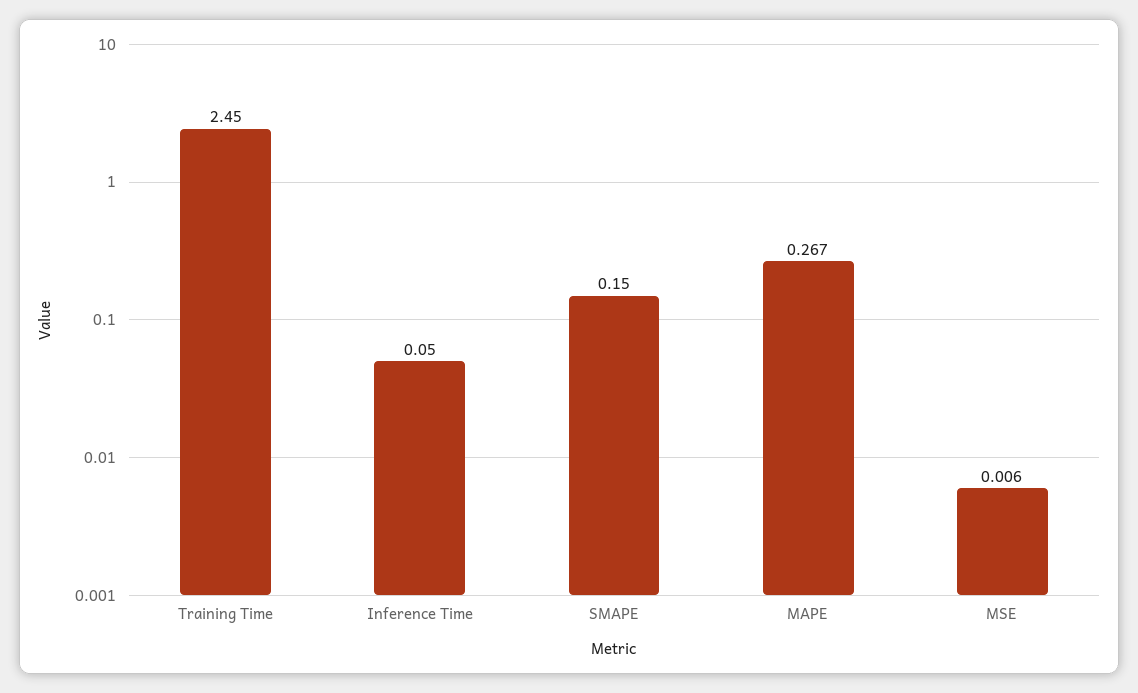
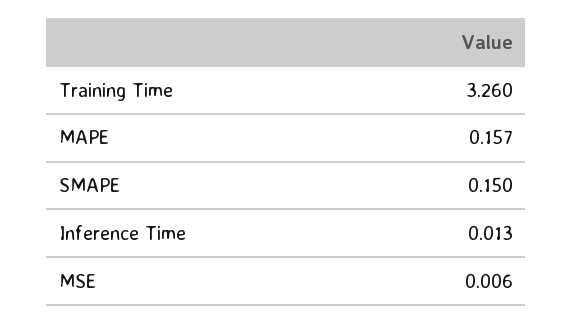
Training Time: 2.45 -> 3.26
Inference Time: 0.05 -> 0.013
MAPE: 0.267 -> 0.157

